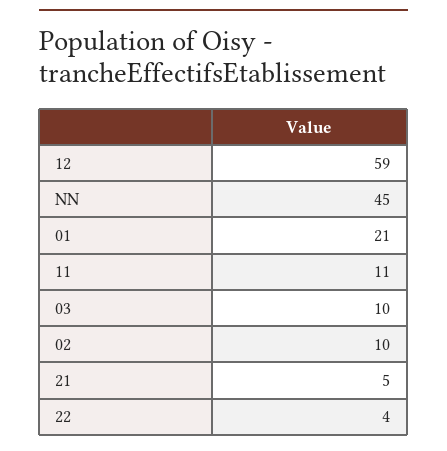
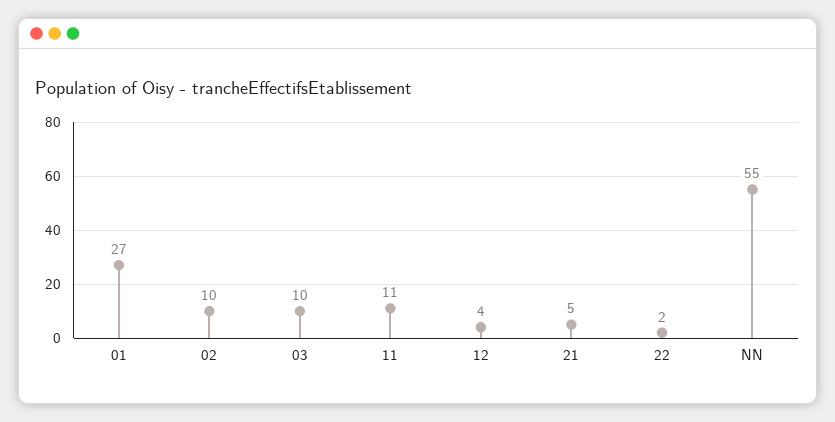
12: 59 -> 4
NN: 45 -> 55
01: 21 -> 27
22: 4 -> 2

